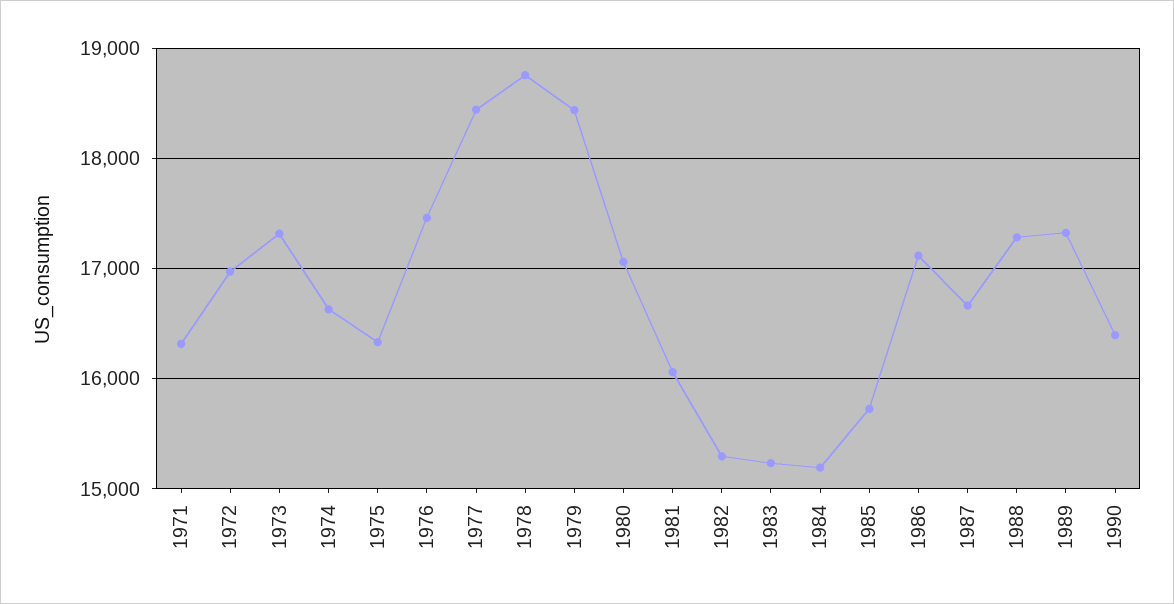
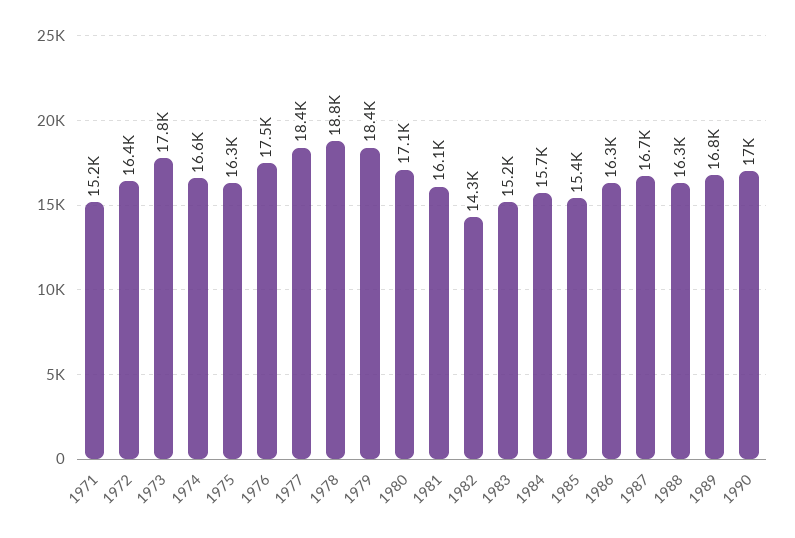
1971: 16300 -> 15200
1972: 17000 -> 16400
1973: 17300 -> 17800
1982: 15300 -> 14300
1984: 15200 -> 15700
1985: 15700 -> 15400
1986: 17100 -> 16300
1988: 17300 -> 16300
1989: 17300 -> 16800
1990: 16400 -> 17000

